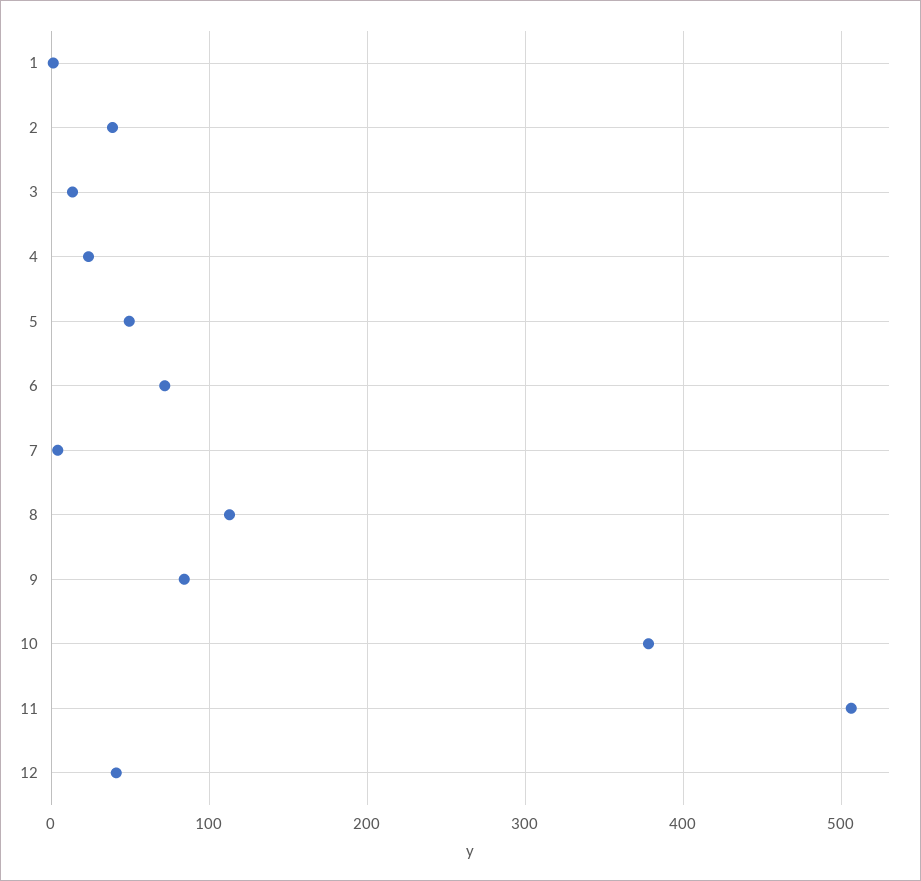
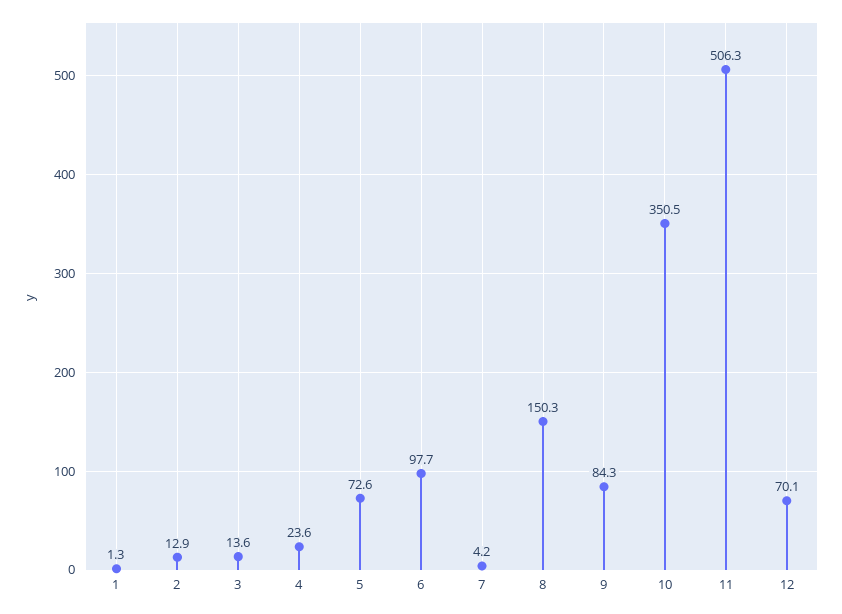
2: 40 -> 12.9
5: 50 -> 72.6
6: 70 -> 97.7
8: 110 -> 150.3
10: 380 -> 350.5
12: 40 -> 70.1

